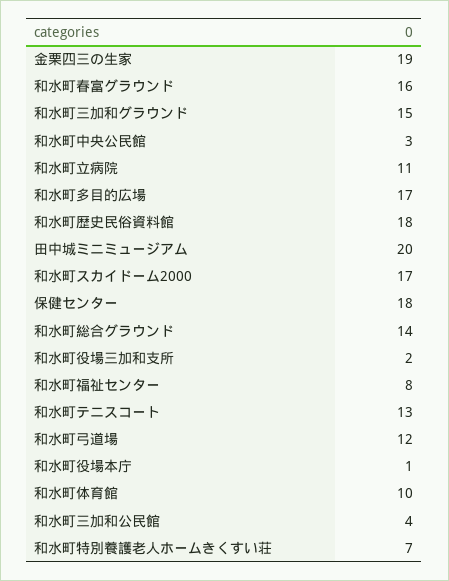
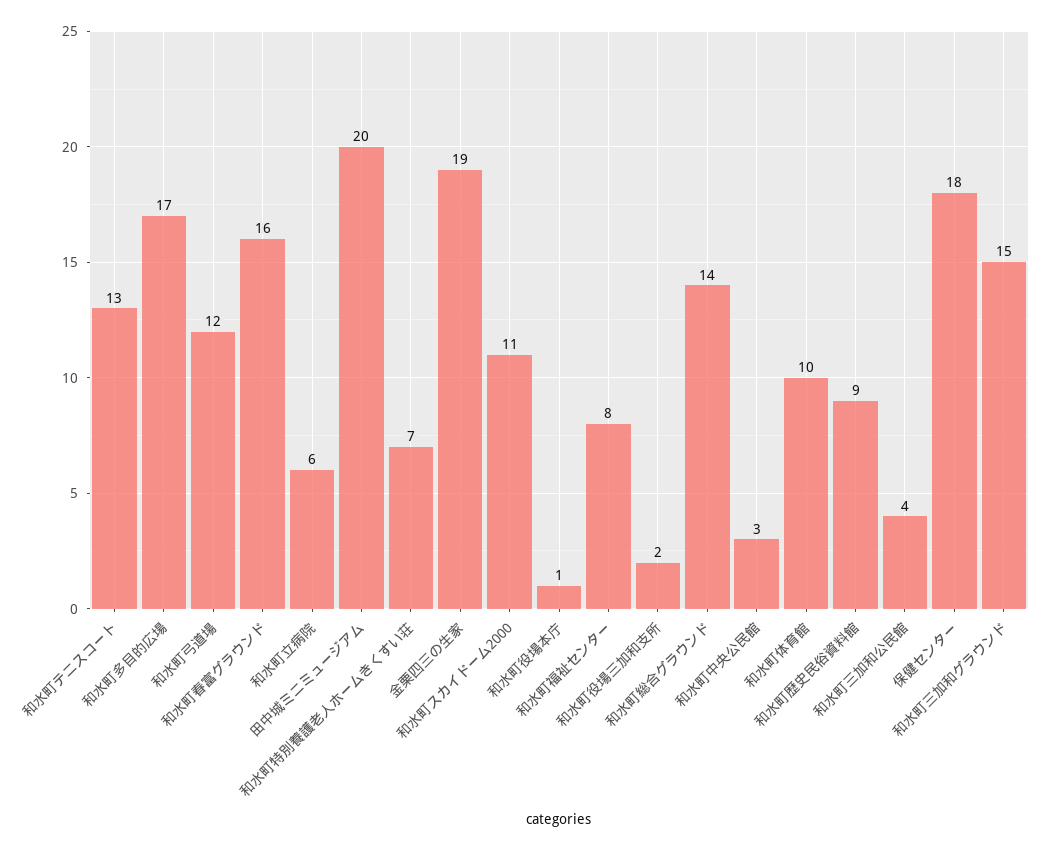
和水町立病院: 11 -> 6
和水町歴史民俗資料館: 18 -> 9
和水町スカイドーム2000: 17 -> 11

